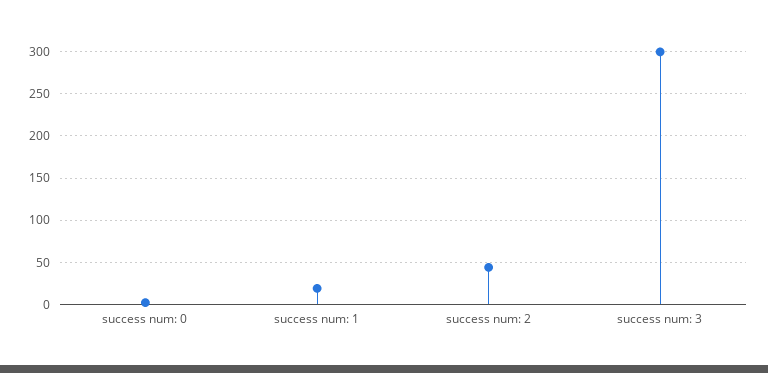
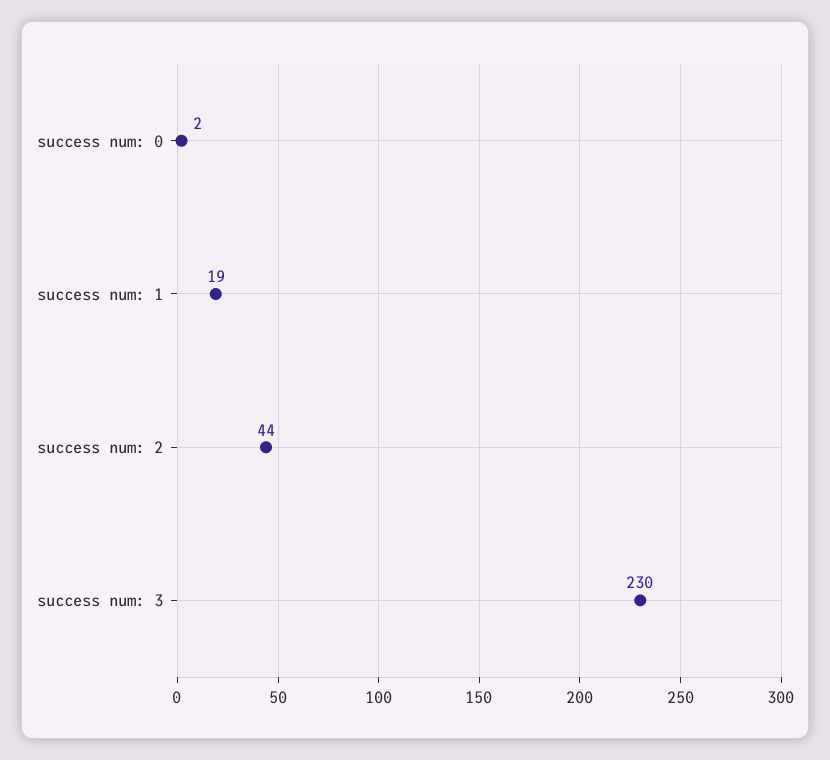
success num: 3: 300 -> 230

